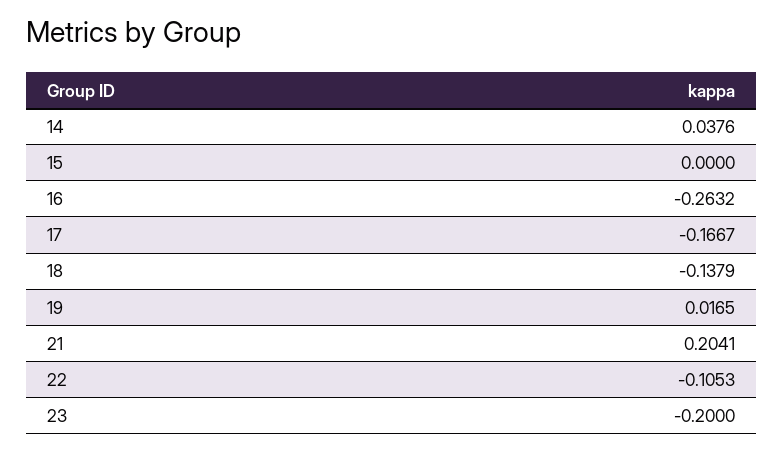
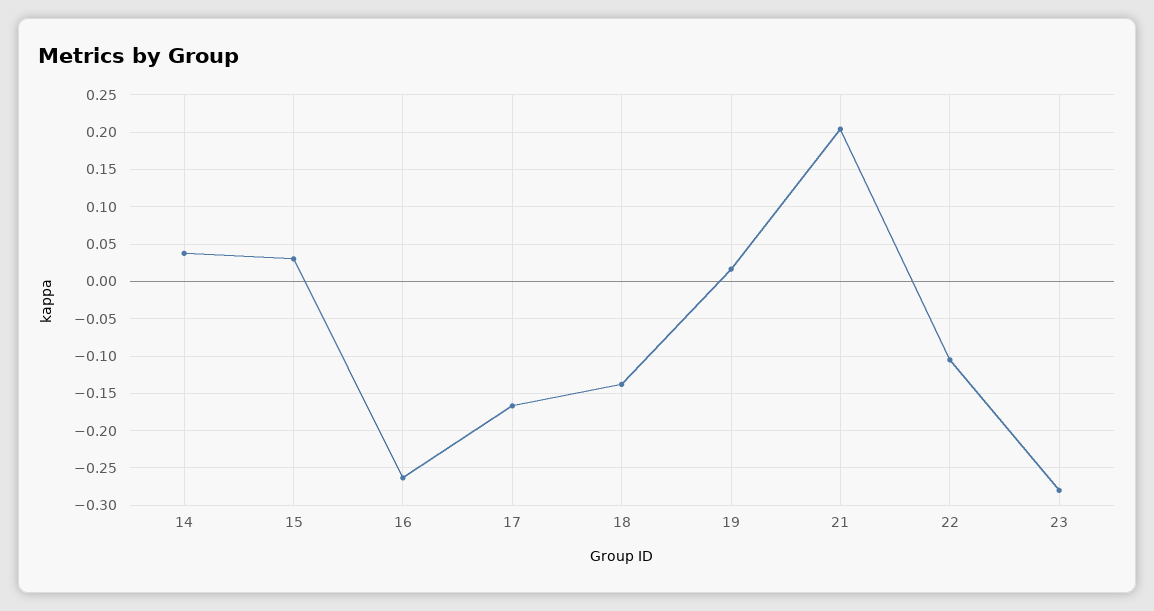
15: 0 -> 0.03
23: -0.2 -> -0.28

